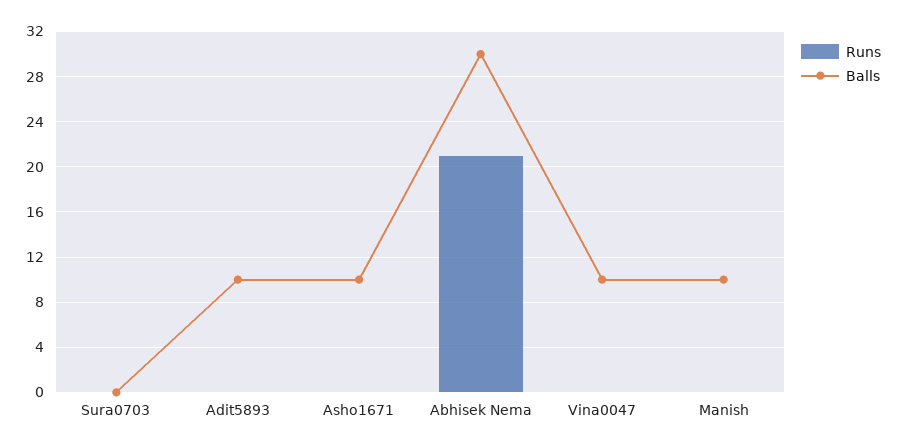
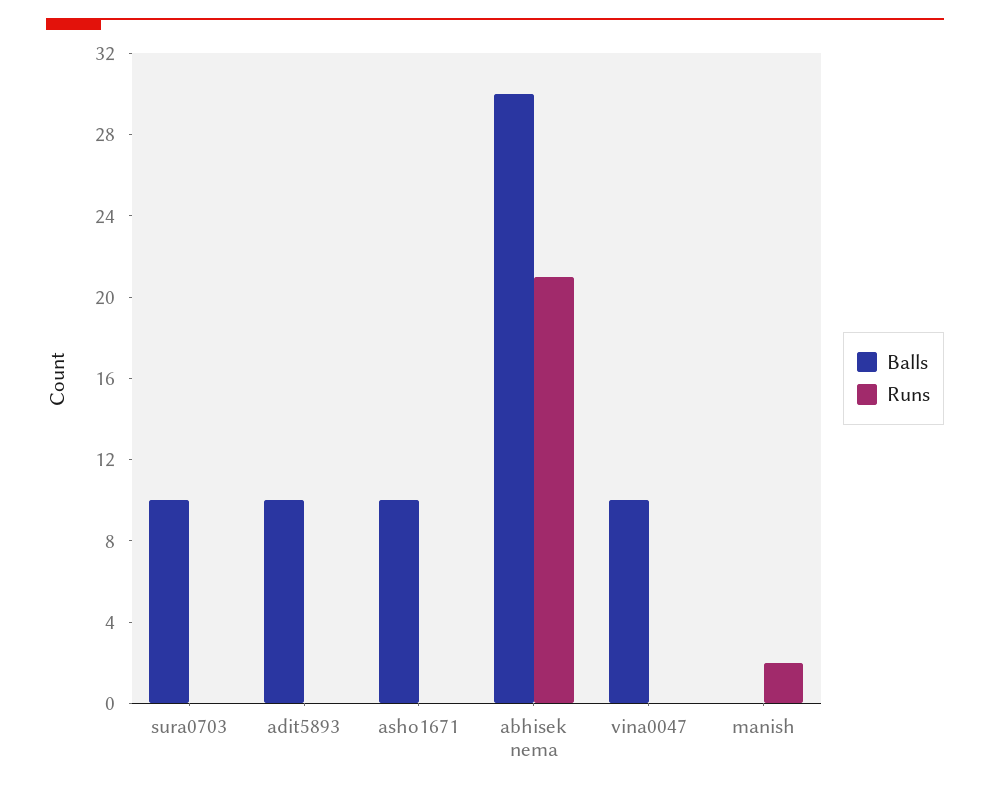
Balls, Sura0703: 0 -> 10
Runs, Manish: 0 -> 2
Balls, Manish: 10 -> 0

